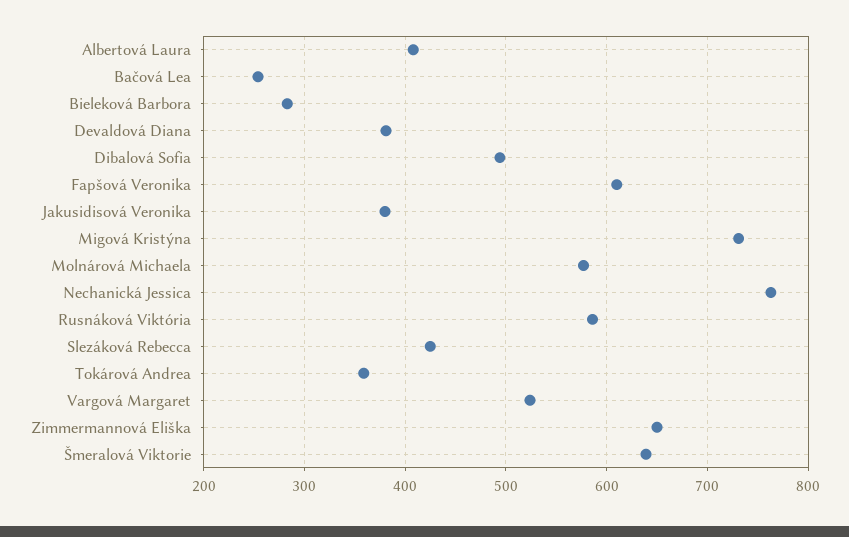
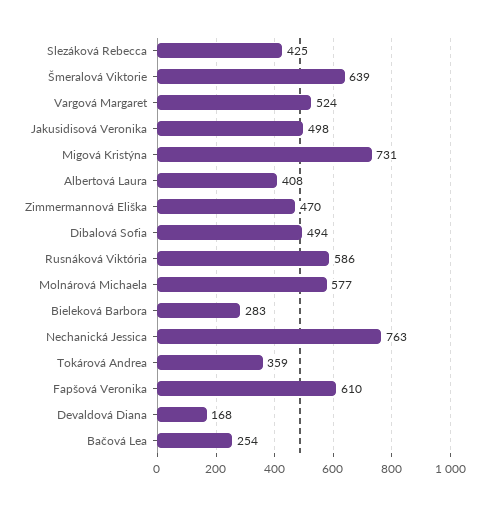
Devaldová Diana: 380 -> 168
Jakusidisová Veronika: 380 -> 498
Zimmermannová Eliška: 650 -> 470

